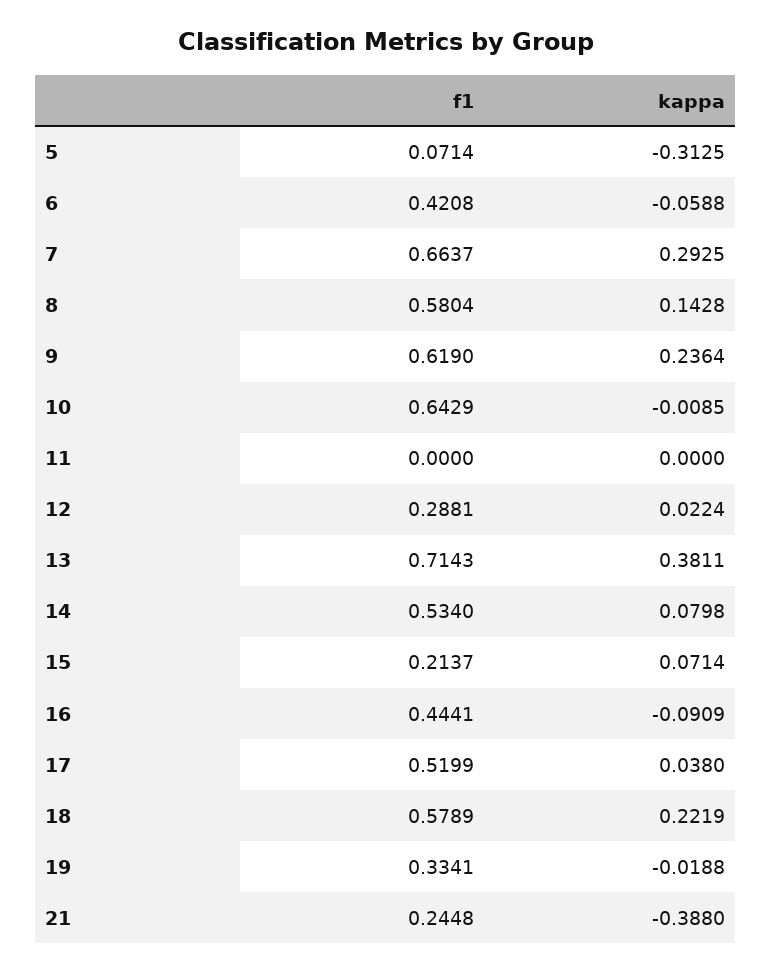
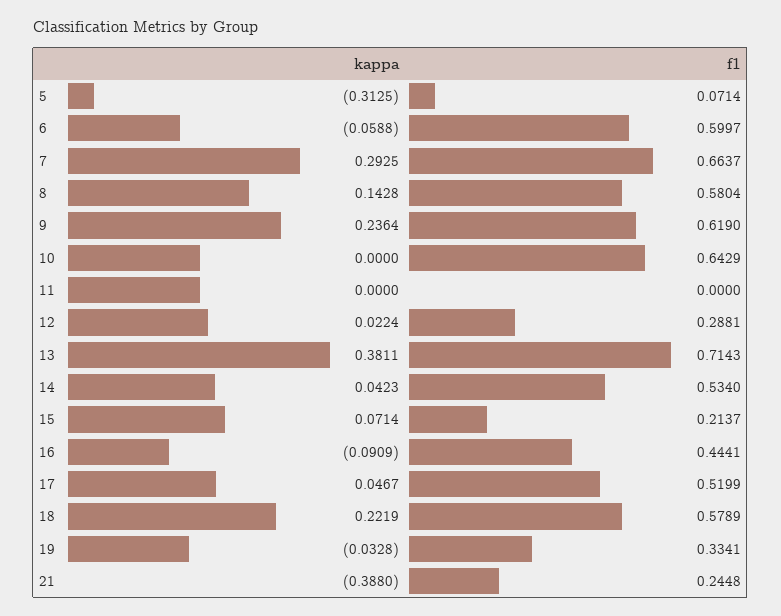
f1, 6: 0.4208 -> 0.5997
kappa, 10: -0.0085 -> 0
kappa, 14: 0.0798 -> 0.0423
kappa, 17: 0.038 -> 0.0467
kappa, 19: -0.0188 -> -0.0328

